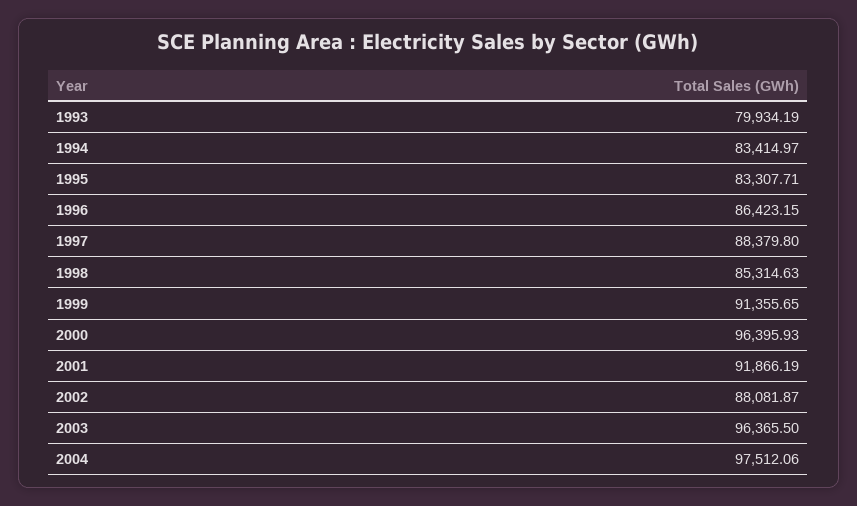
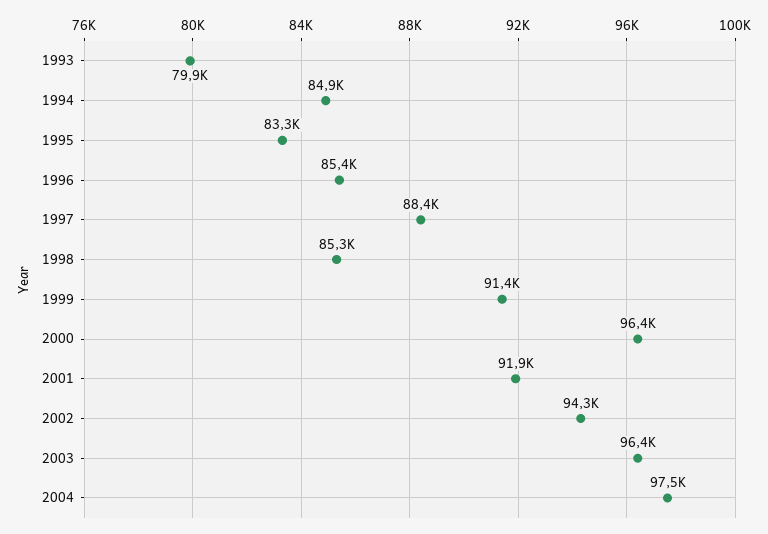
1994: 83414.97 -> 84900
1996: 86423.15 -> 85400
2002: 88081.87 -> 94300

